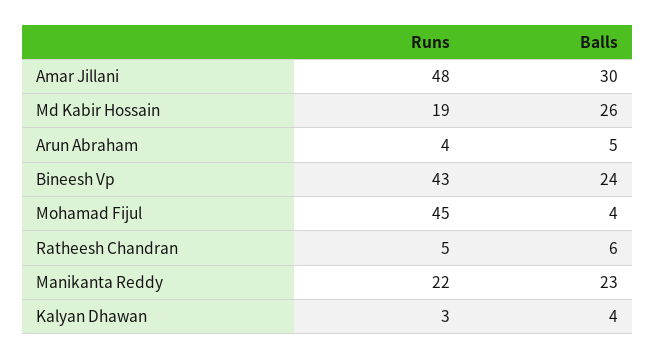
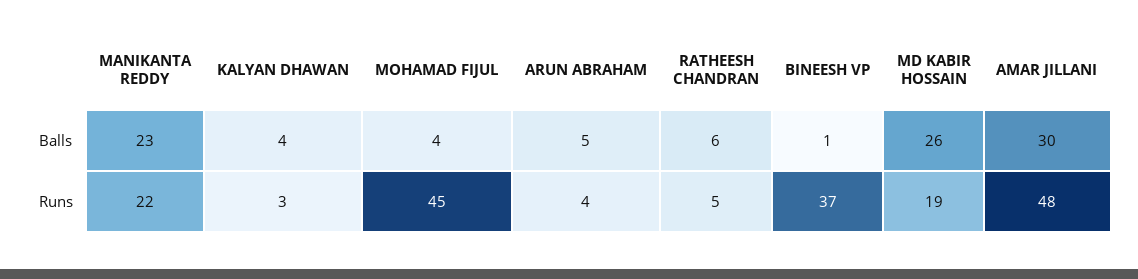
Runs, Bineesh Vp: 43 -> 37
Balls, Bineesh Vp: 24 -> 1

